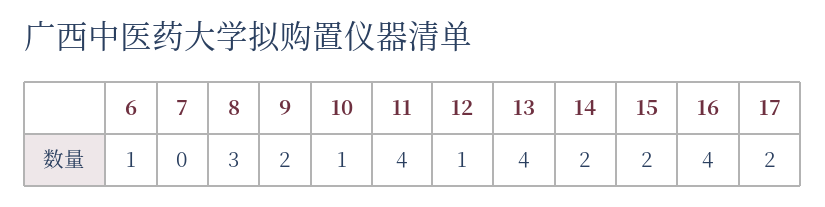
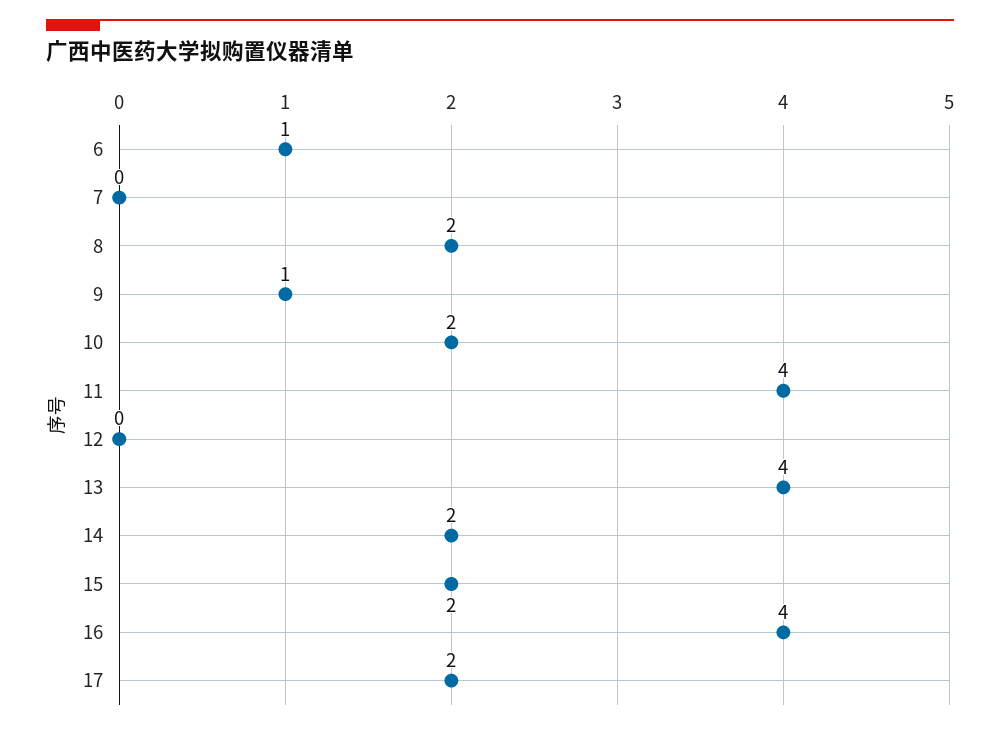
8: 3 -> 2
9: 2 -> 1
10: 1 -> 2
12: 1 -> 0

